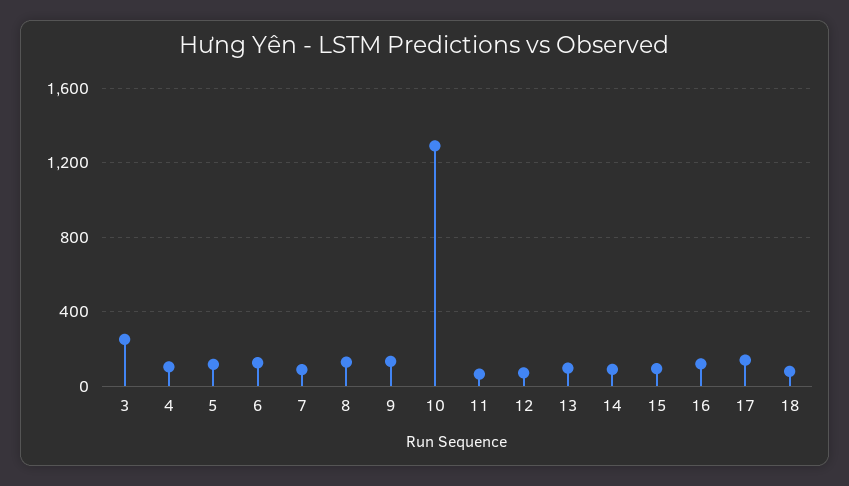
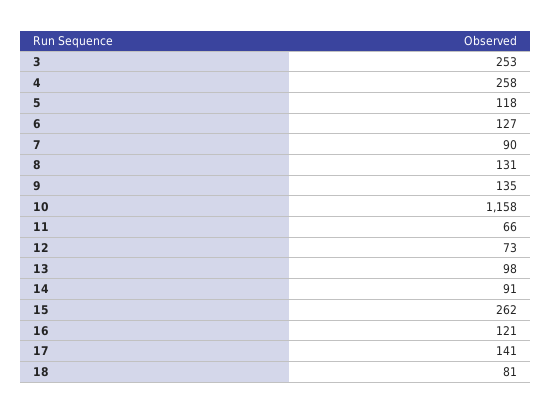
4: 100 -> 258
10: 1300 -> 1158
15: 100 -> 262

